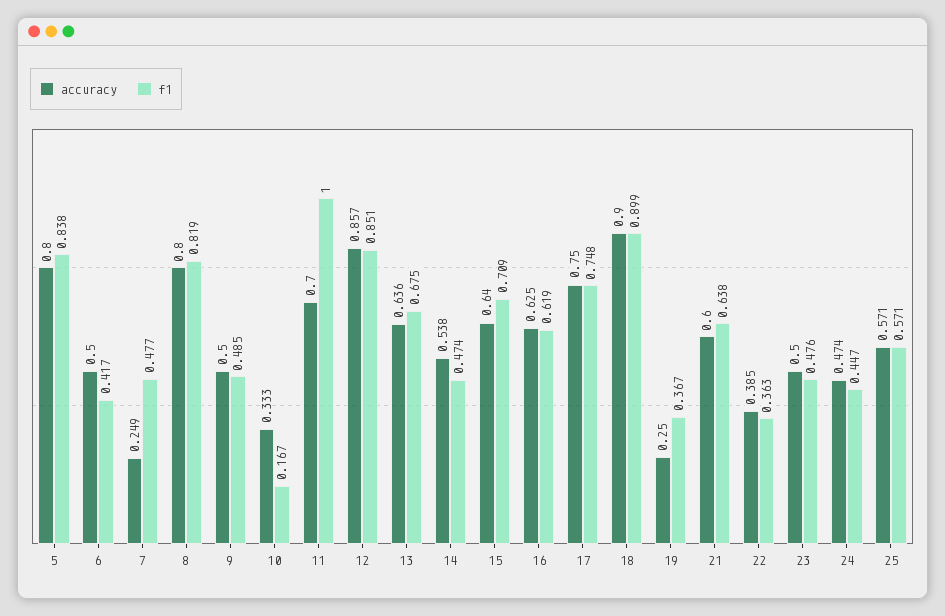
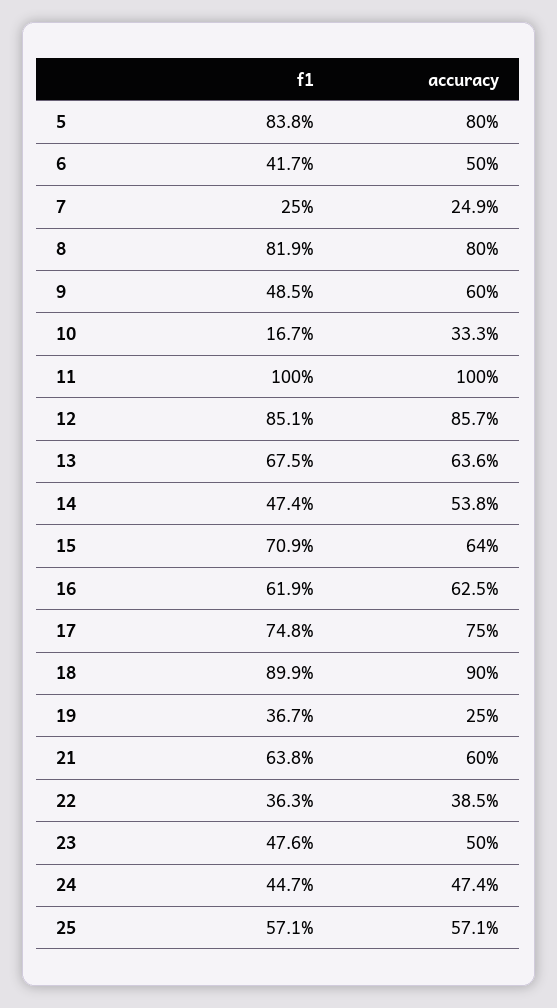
f1, 7: 0.477 -> 0.25
accuracy, 9: 0.5 -> 0.6
accuracy, 11: 0.7 -> 1

